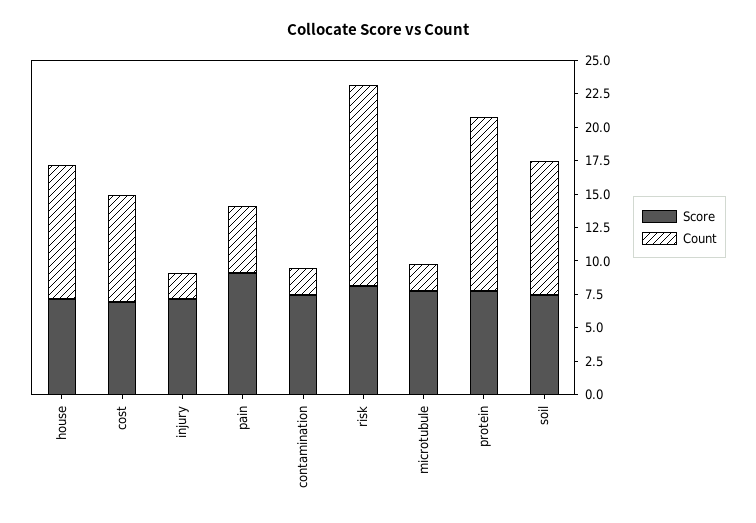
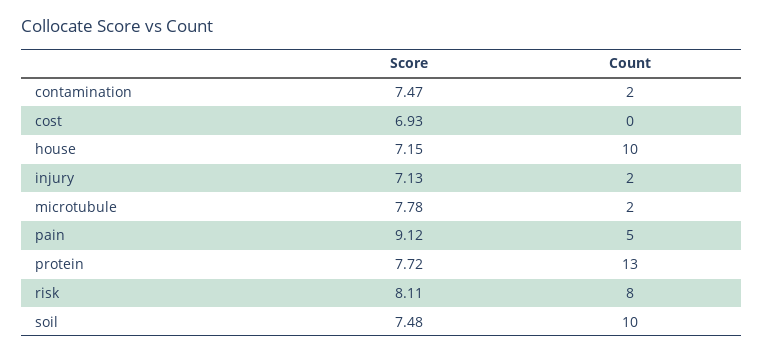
Count, cost: 7.5 -> 0
Count, risk: 15 -> 8

